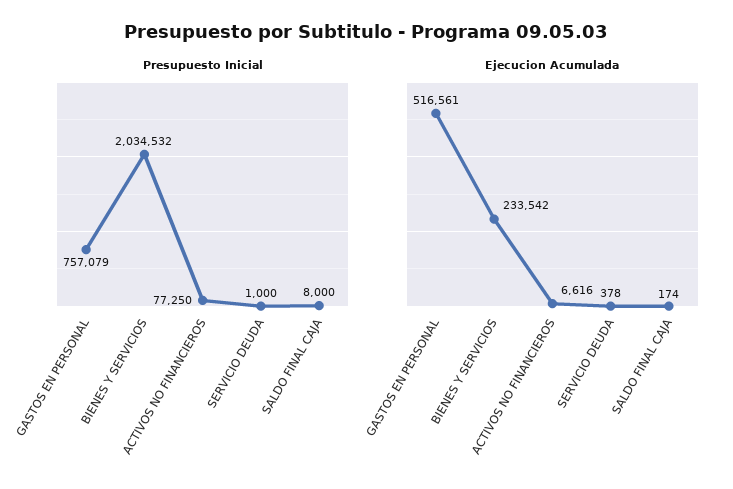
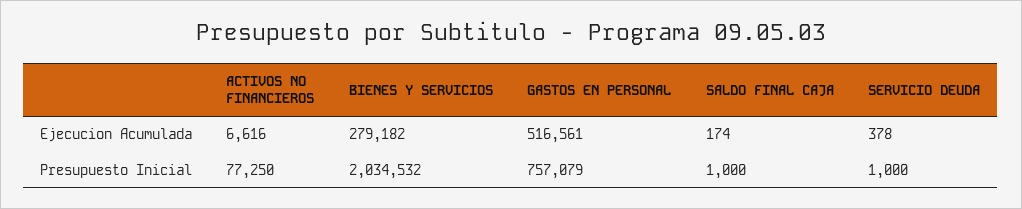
Presupuesto Inicial, SALDO FINAL CAJA: 8000 -> 1000
Ejecucion Acumulada, BIENES Y SERVICIOS: 233542 -> 279182

